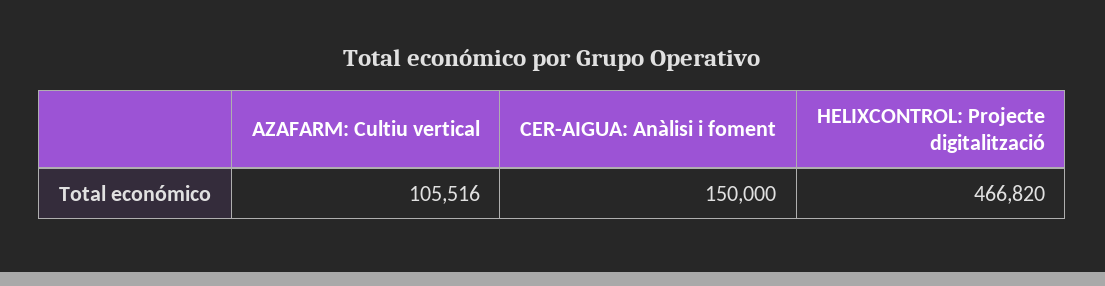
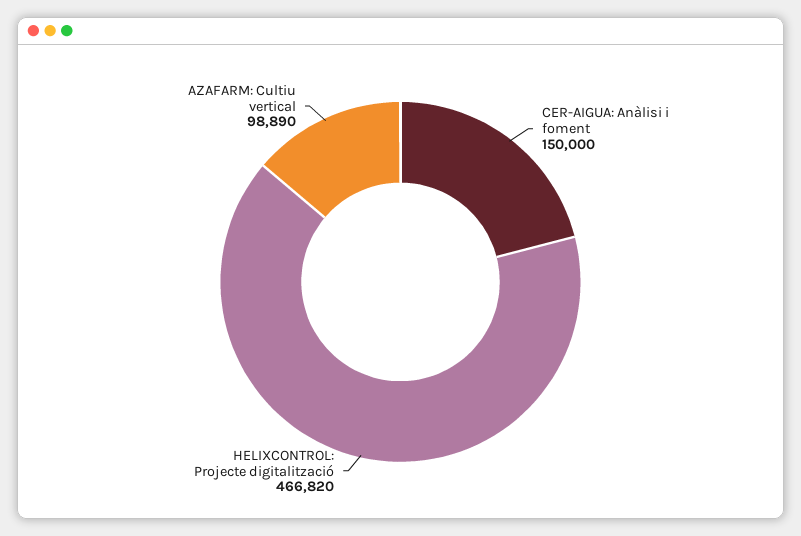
AZAFARM: Cultiu vertical: 105516 -> 98890

